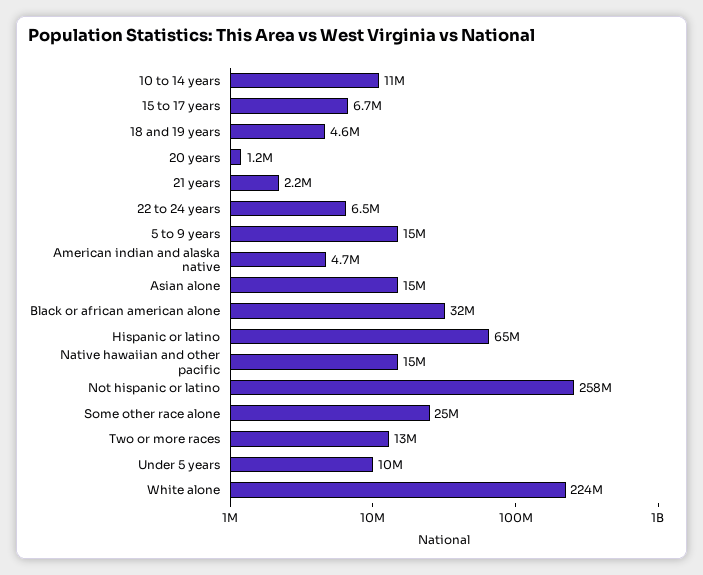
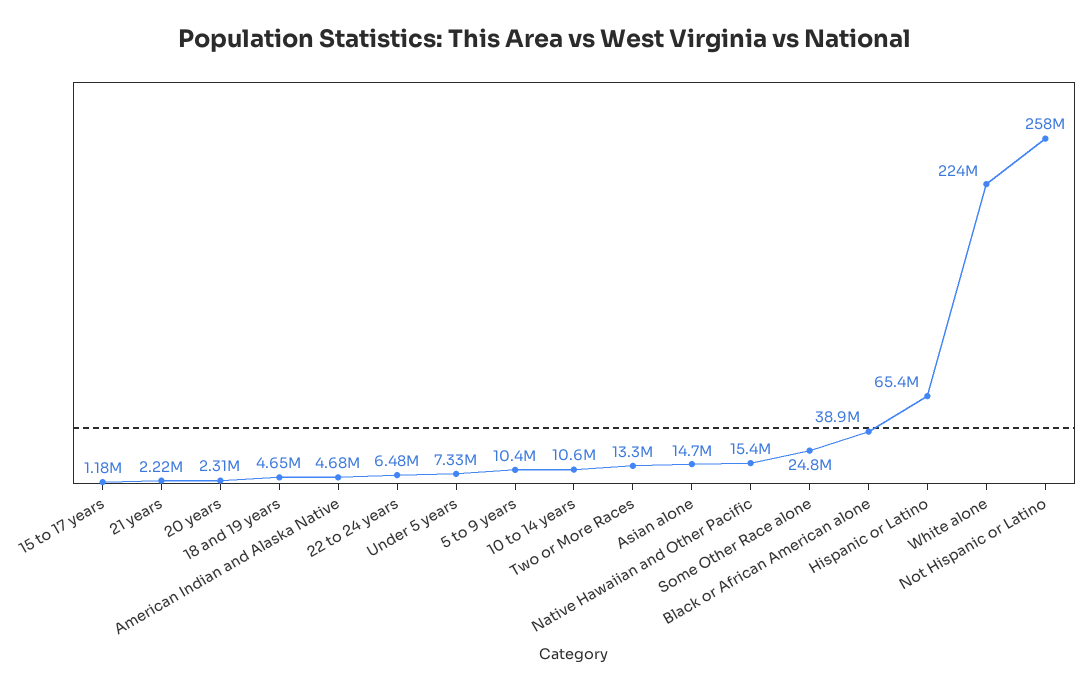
15 to 17 years: 6700000 -> 1180000
20 years: 1200000 -> 2310000
5 to 9 years: 15000000 -> 10400000
Black or african american alone: 32000000 -> 38900000
Under 5 years: 10000000 -> 7330000

